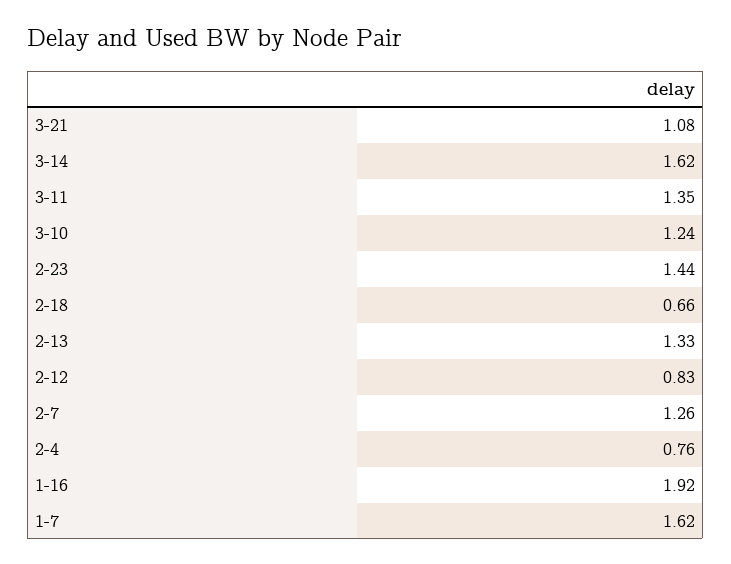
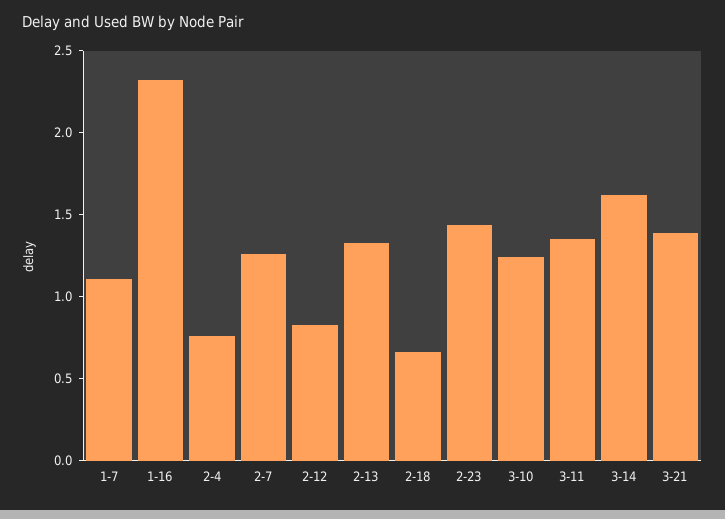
3-21: 1.08 -> 1.4
1-16: 1.92 -> 2.3
1-7: 1.62 -> 1.1

